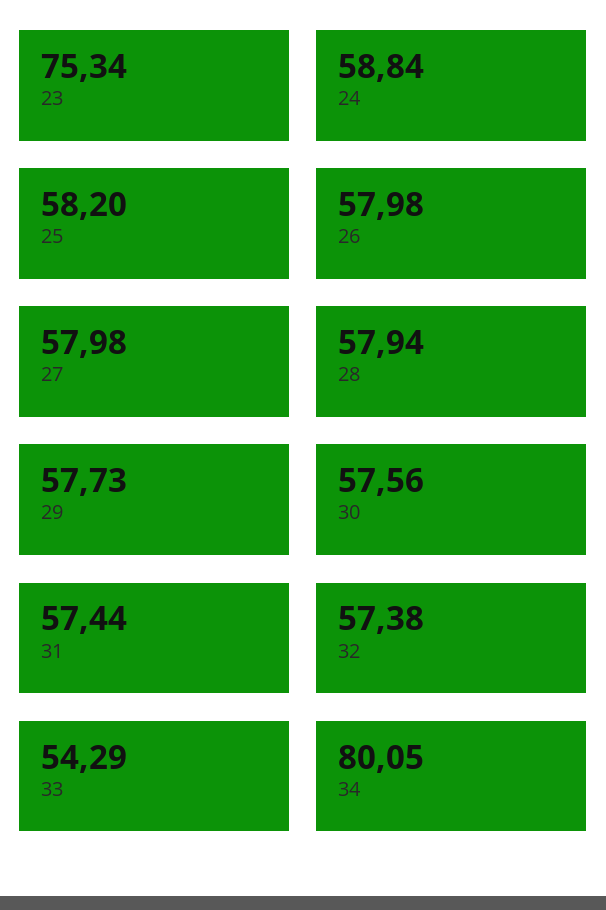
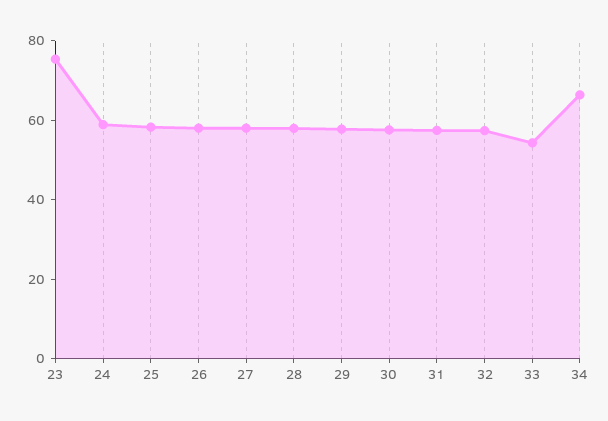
34: 80.05 -> 65

